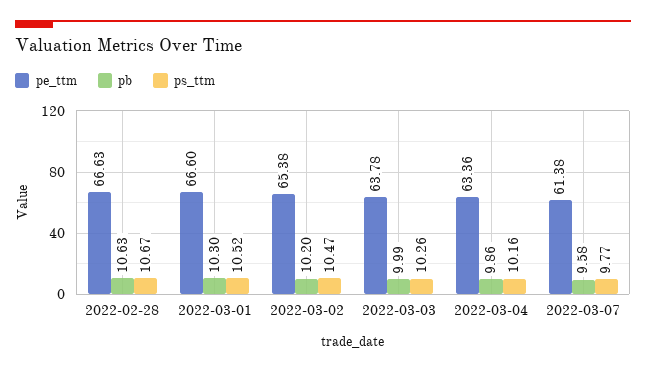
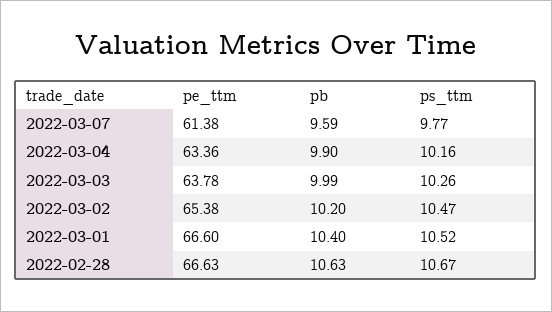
pb, 2022-03-01: 10.3 -> 10.4
pb, 2022-03-04: 9.86 -> 9.9
pb, 2022-03-07: 9.58 -> 9.59

